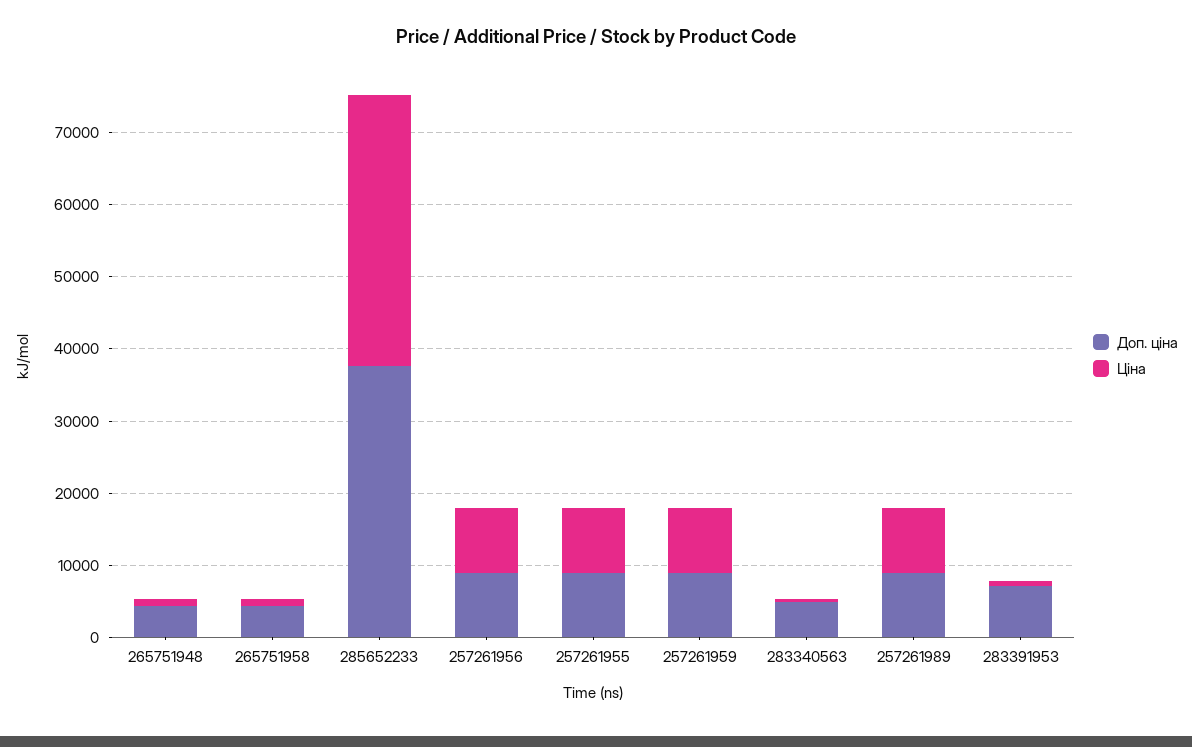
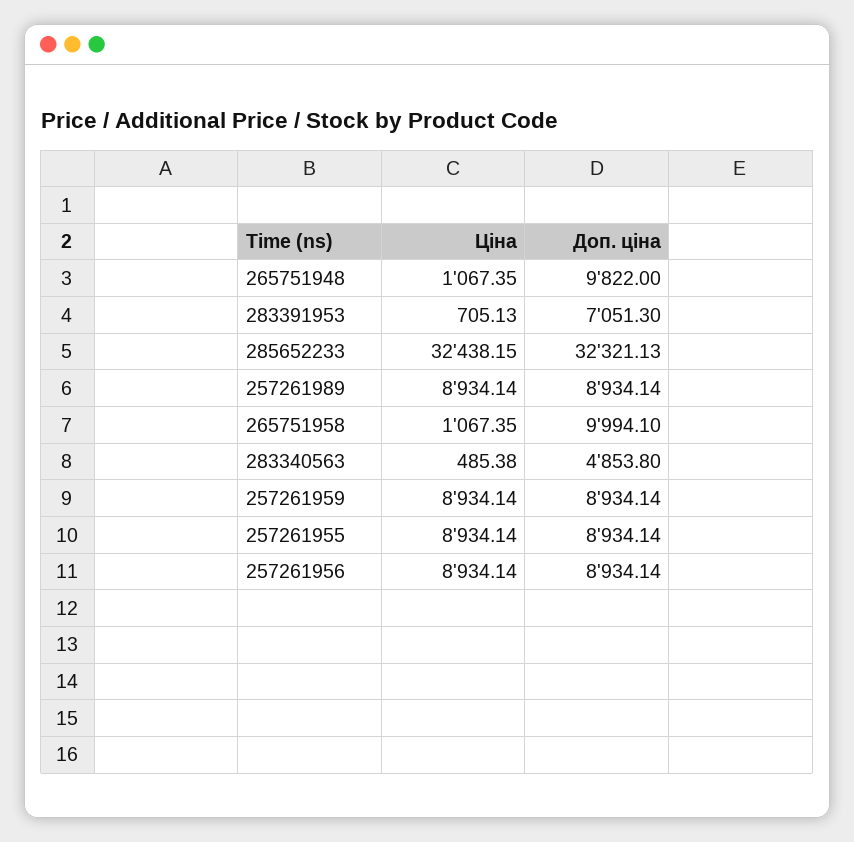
Доп. ціна, 265751948: 4000 -> 9822
Доп. ціна, 265751958: 4000 -> 9994.1
Доп. ціна, 285652233: 38000 -> 32321.13
Ціна, 285652233: 38000 -> 32438.15

